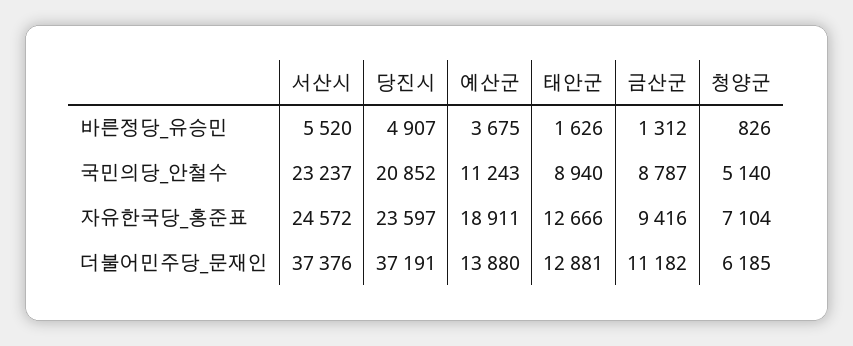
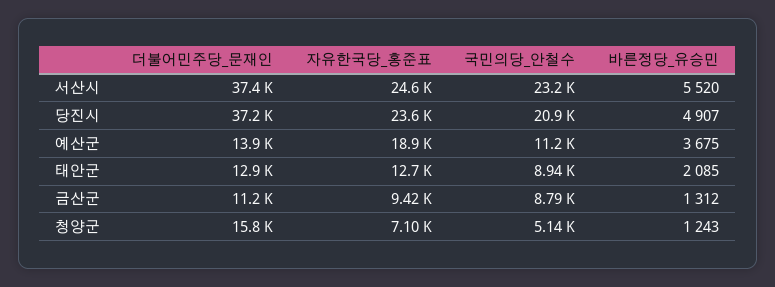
태안군, 바른정당_유승민: 1626 -> 2085
청양군, 바른정당_유승민: 826 -> 1243
청양군, 더불어민주당_문재인: 6185 -> 15800

